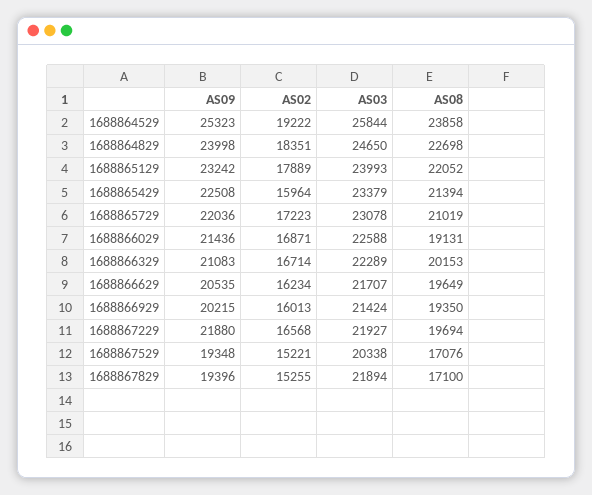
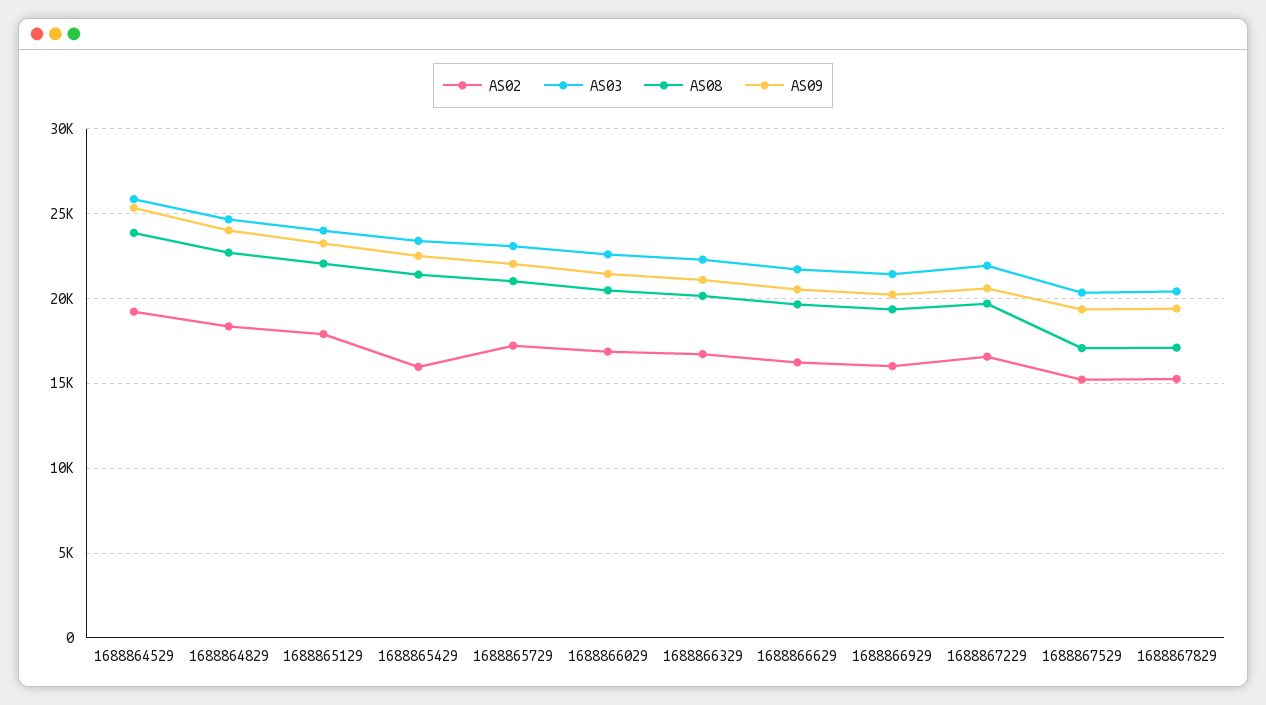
AS08, 1688866029: 19131 -> 20500
AS09, 1688867229: 21880 -> 20500
AS03, 1688867829: 21894 -> 20500

